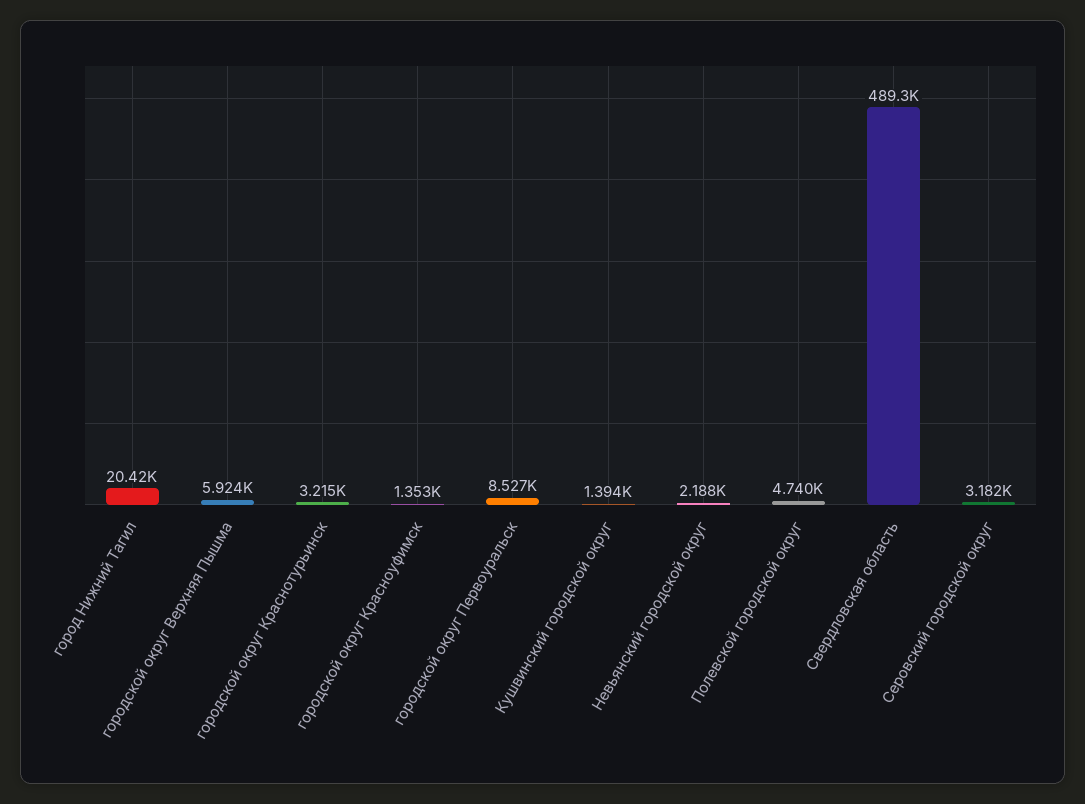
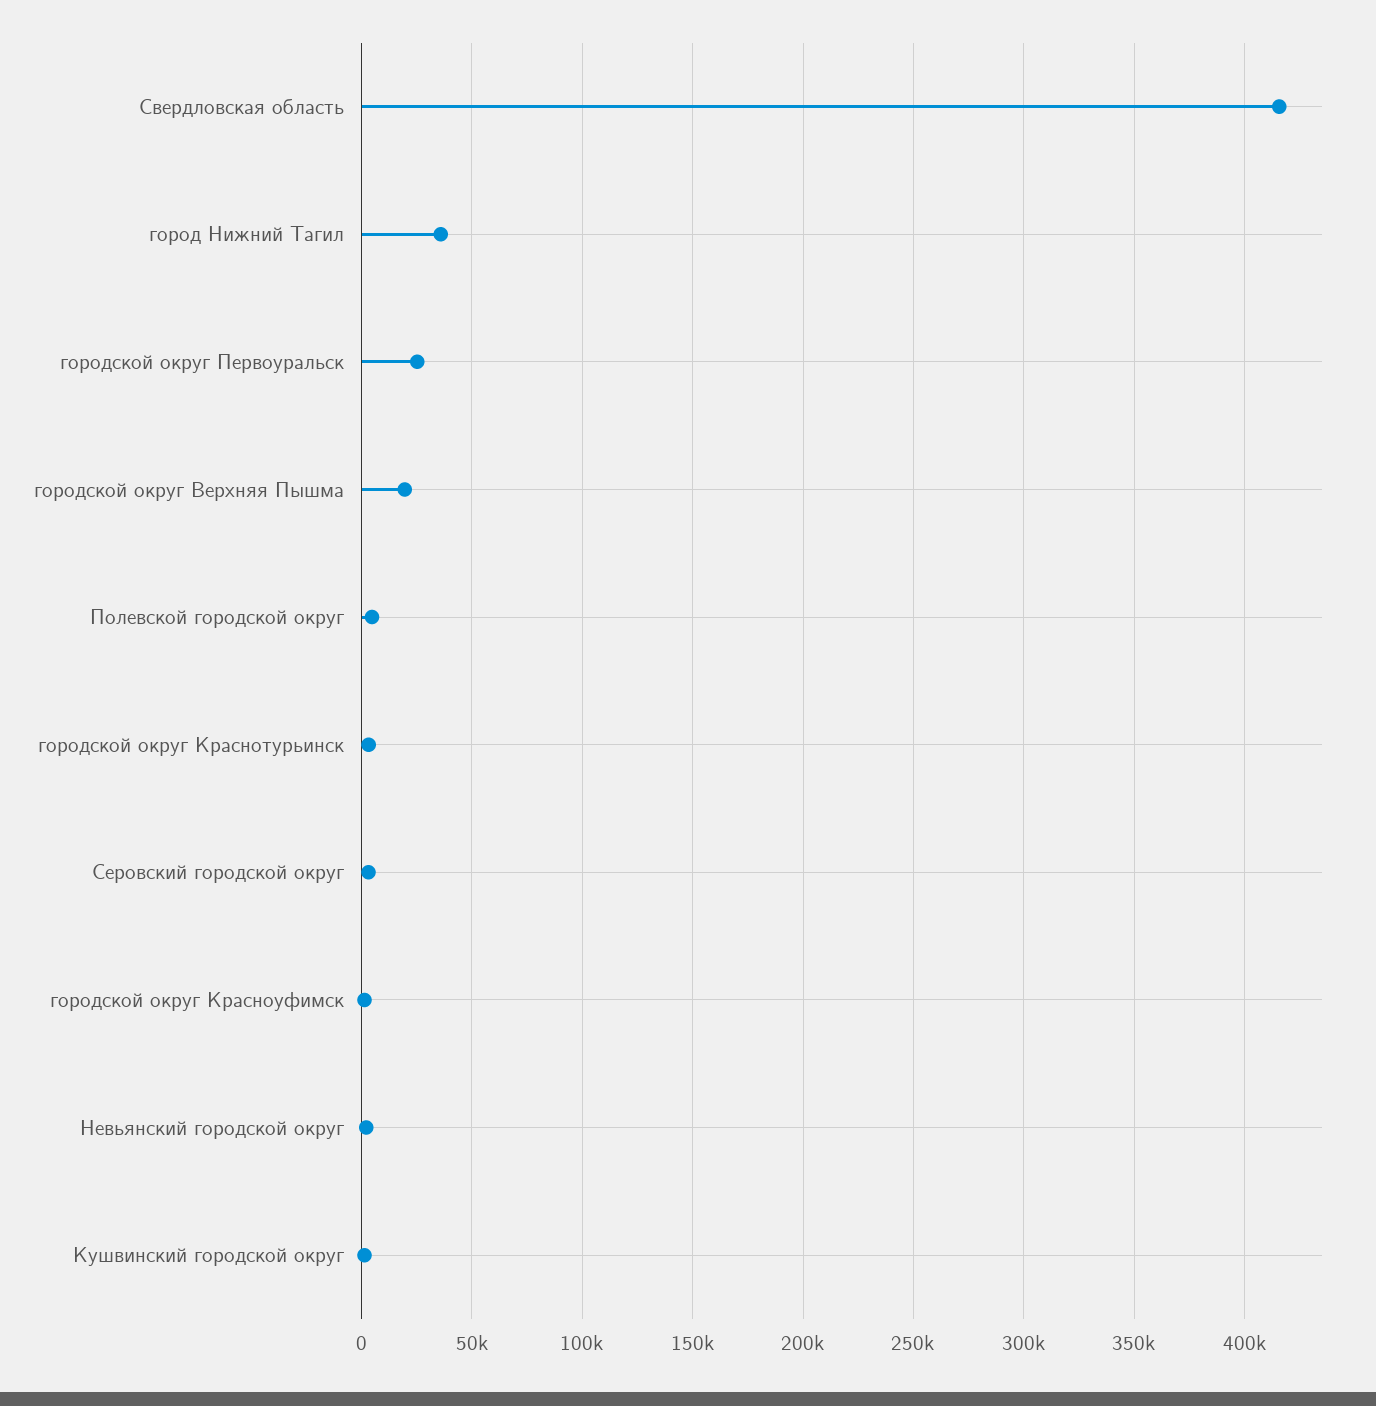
город Нижний Тагил: 20420 -> 35000
городской округ Верхняя Пышма: 5924 -> 20000
городской округ Первоуральск: 8527 -> 25000
Свердловская область: 489300 -> 415000

